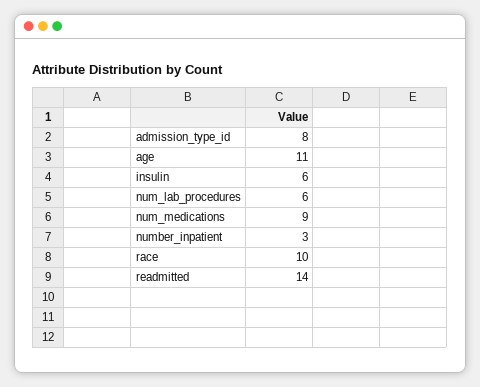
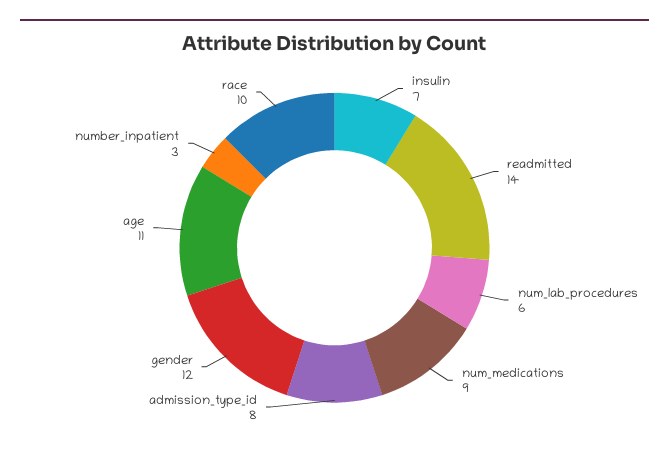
insulin: 6 -> 7
gender: none -> 12

